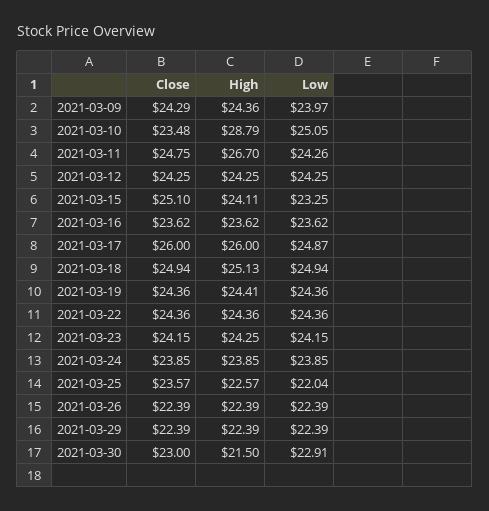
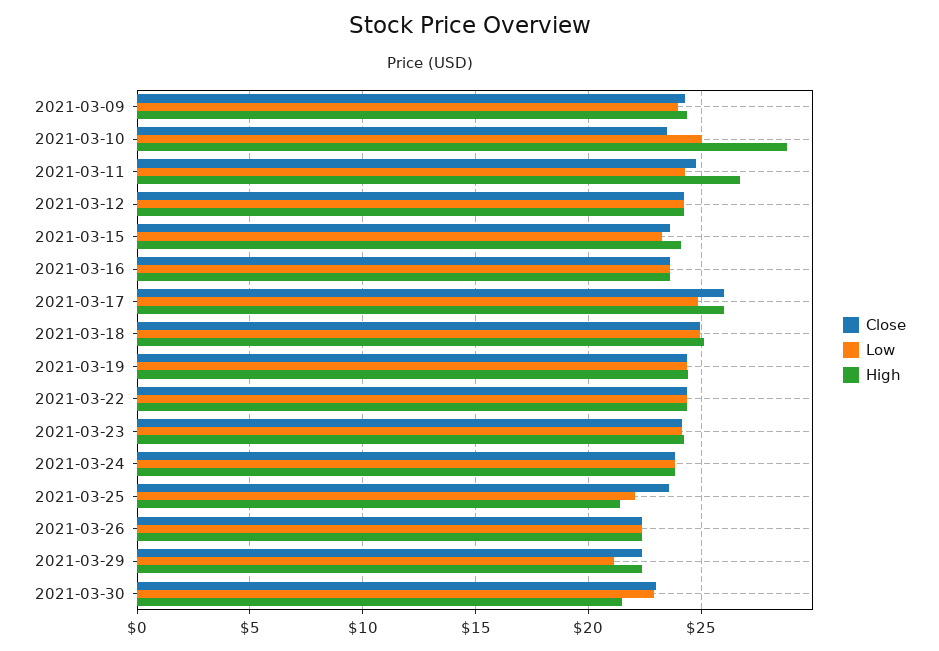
Close, 2021-03-15: 25.1 -> 23.5
High, 2021-03-25: 22.57 -> 21.5
Low, 2021-03-29: 22.39 -> 21

